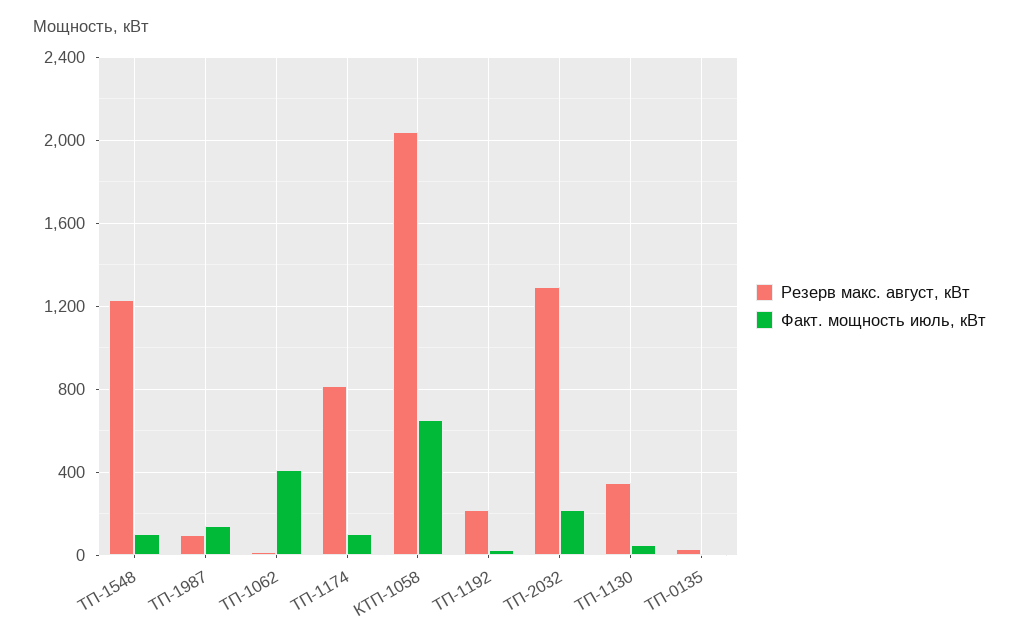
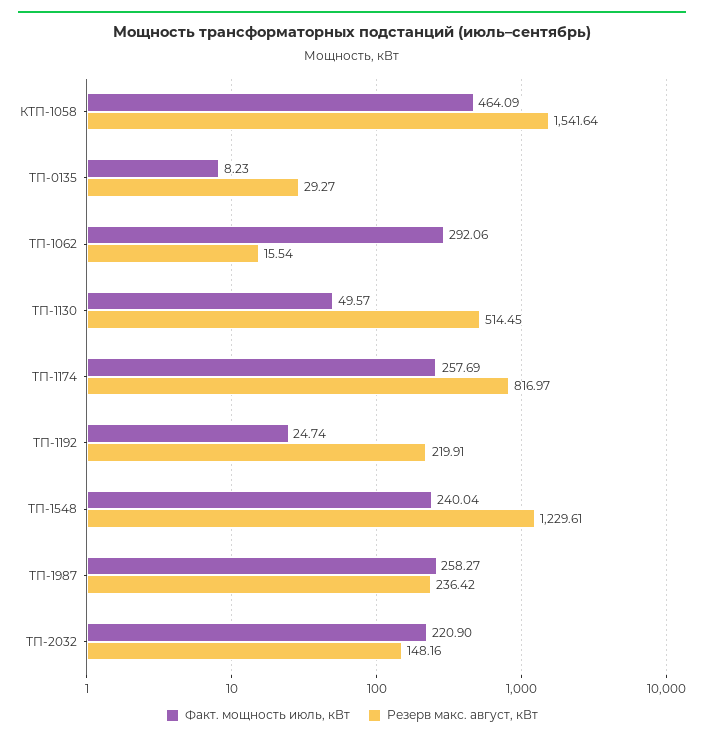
Факт. мощность июль, кВт, ТП-1548: 100 -> 240.04
Резерв макс. август, кВт, ТП-1987: 100 -> 236.42
Факт. мощность июль, кВт, ТП-1987: 150 -> 258.27
Факт. мощность июль, кВт, ТП-1062: 400 -> 292.06
Факт. мощность июль, кВт, ТП-1174: 100 -> 257.69
Резерв макс. август, кВт, КТП-1058: 2050 -> 1541.64
Факт. мощность июль, кВт, КТП-1058: 650 -> 464.09
Резерв макс. август, кВт, ТП-2032: 1300 -> 148.16
Резерв макс. август, кВт, ТП-1130: 350 -> 514.45

